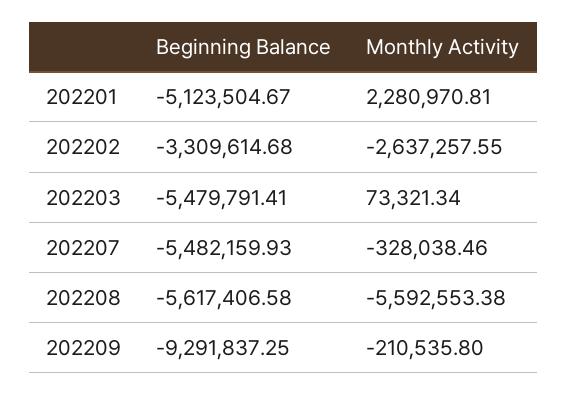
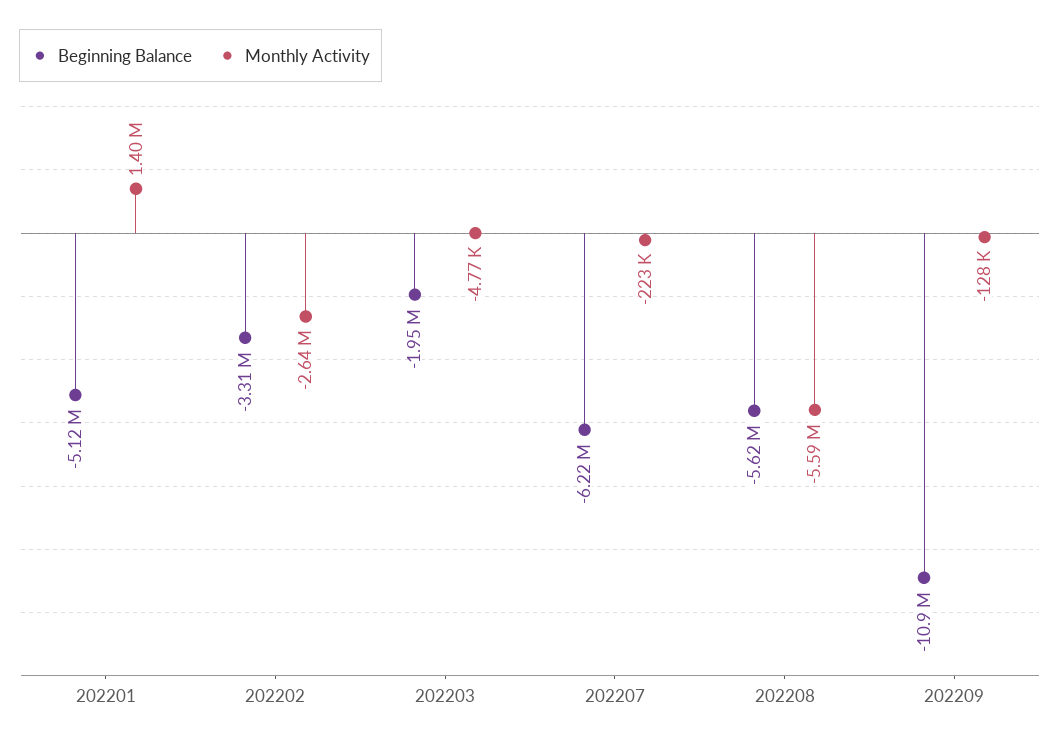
Monthly Activity, 202201: 2280970.81 -> 1400000
Beginning Balance, 202203: -5479791.41 -> -1950000
Monthly Activity, 202203: 73321.34 -> -4770
Beginning Balance, 202207: -5482159.93 -> -6220000
Monthly Activity, 202207: -328038.46 -> -223000
Beginning Balance, 202209: -9291837.25 -> -10900000
Monthly Activity, 202209: -210535.8 -> -128000

